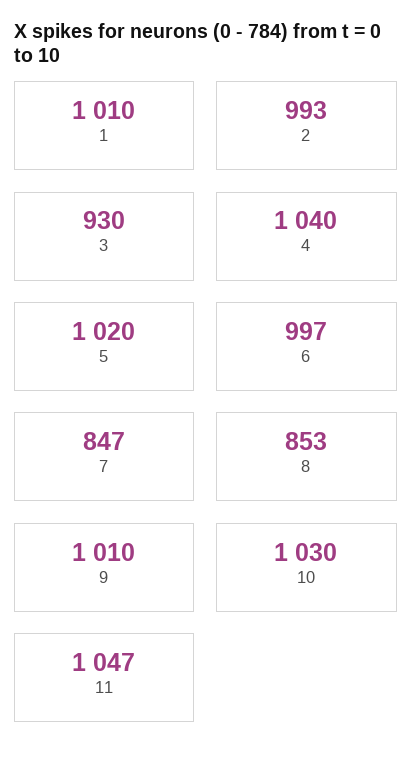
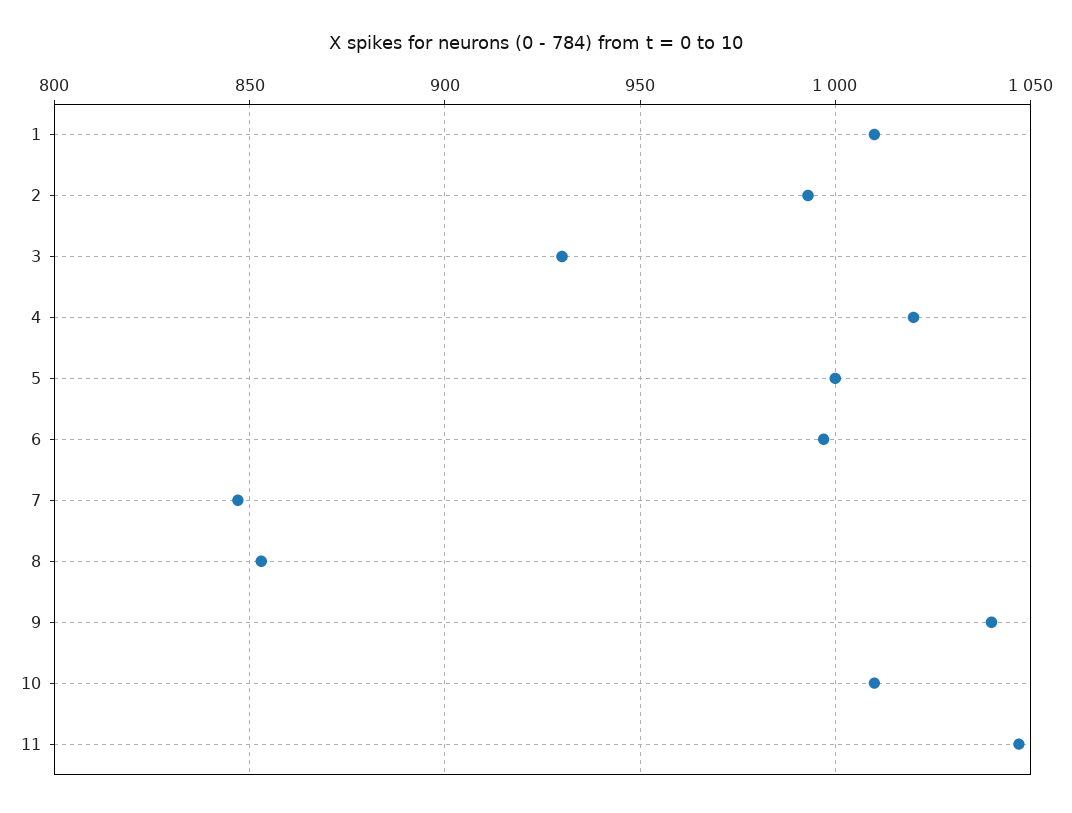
4: 1040 -> 1020
5: 1020 -> 1000
9: 1010 -> 1040
10: 1030 -> 1010

